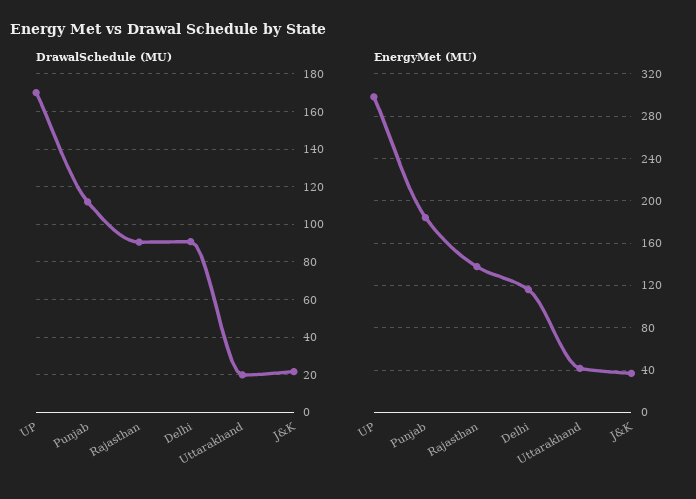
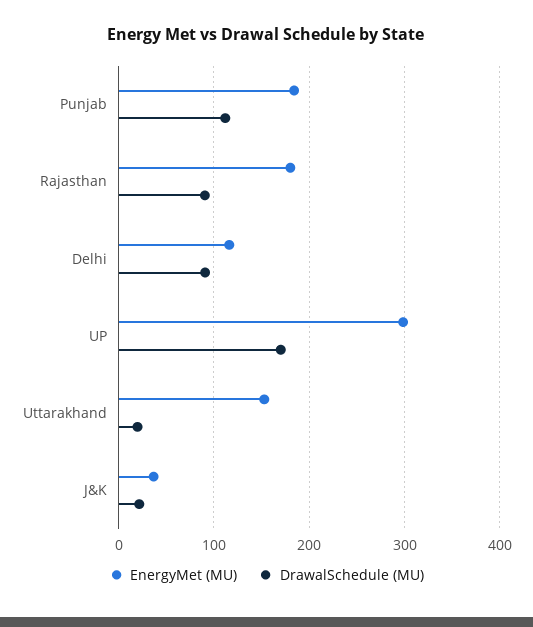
EnergyMet (MU), Rajasthan: 140 -> 180
EnergyMet (MU), Uttarakhand: 40 -> 150

